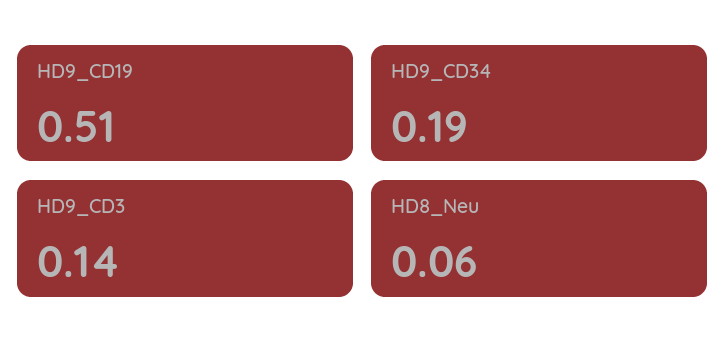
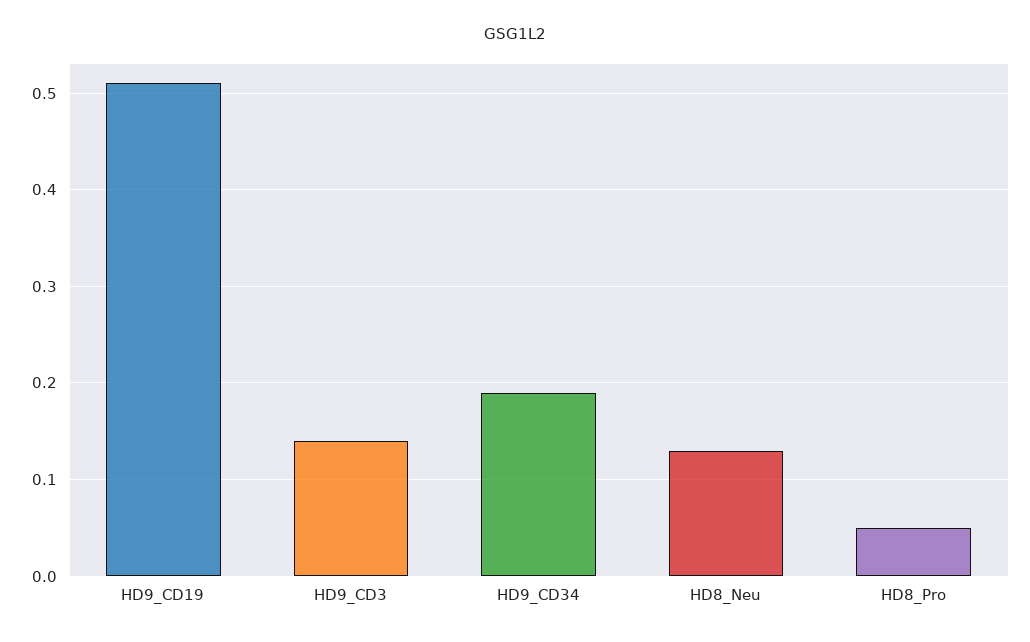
HD8_Neu: 0.06 -> 0.13
HD8_Pro: none -> 0.05

